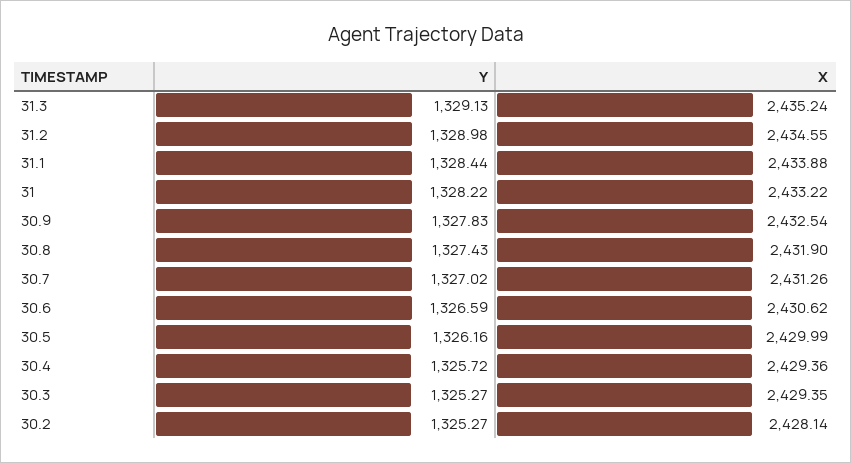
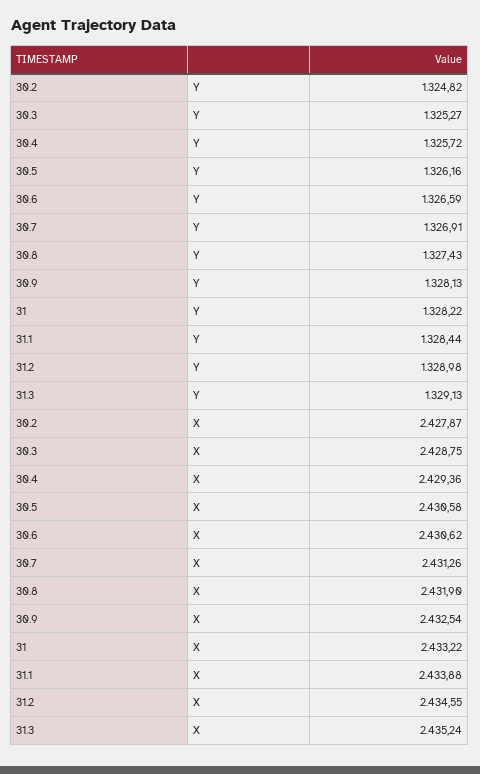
Y, 30.9: 1327.83 -> 1328.13
Y, 30.7: 1327.02 -> 1326.91
X, 30.5: 2429.99 -> 2430.58
X, 30.3: 2429.35 -> 2428.75
Y, 30.2: 1325.27 -> 1324.82
X, 30.2: 2428.14 -> 2427.87

